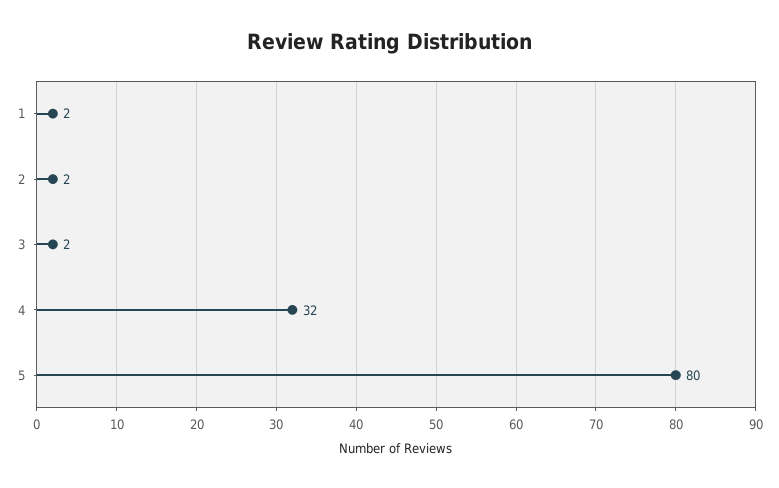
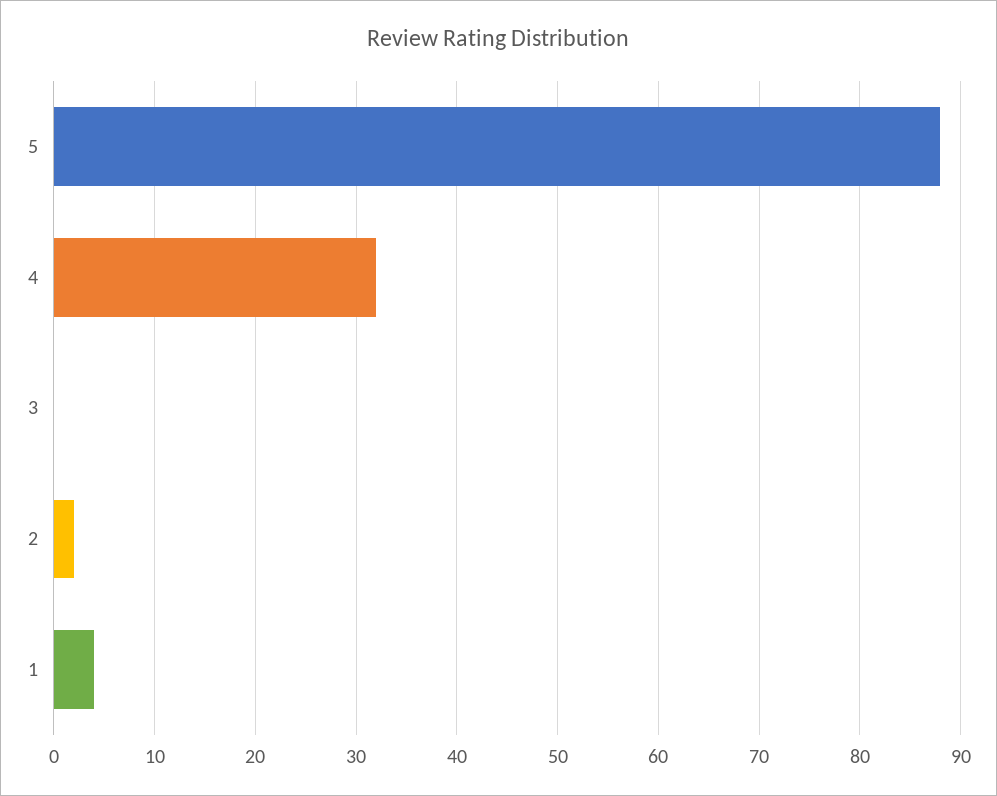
1: 2 -> 4
3: 2 -> 0
5: 80 -> 88

